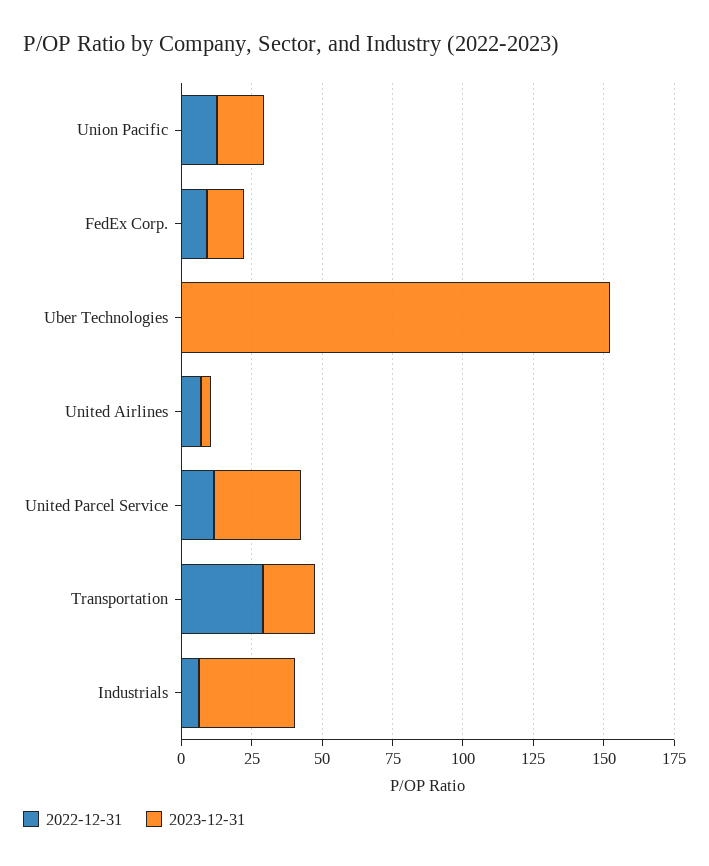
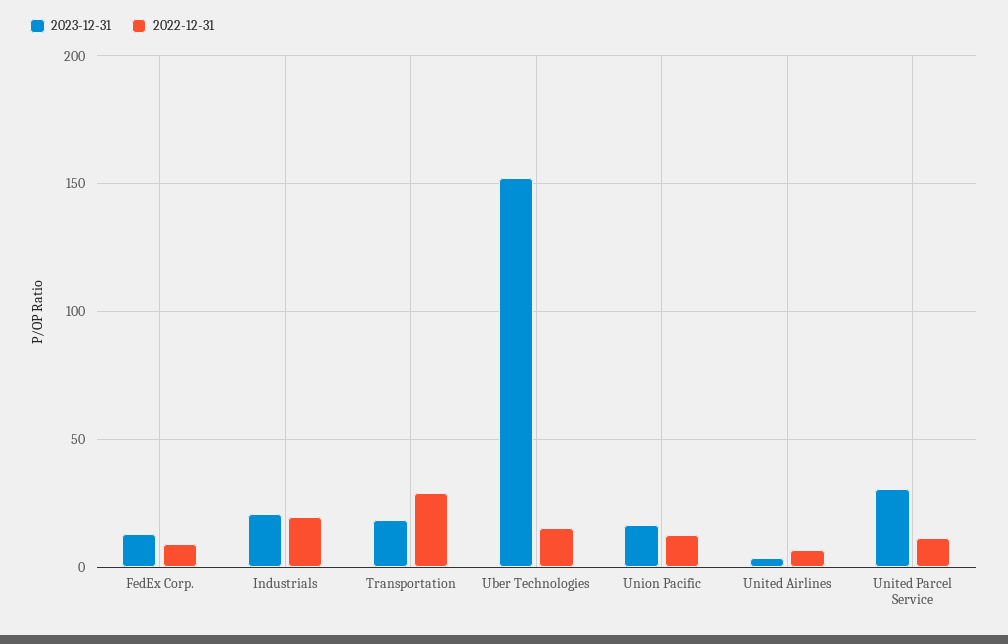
2022-12-31, Uber Technologies: 0 -> 15
2022-12-31, Industrials: 5 -> 20
2023-12-31, Industrials: 35 -> 20

